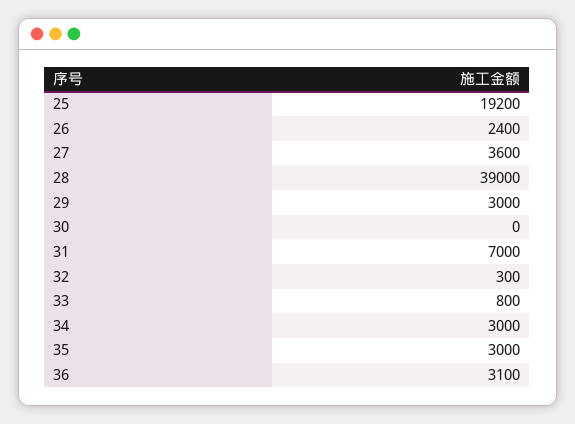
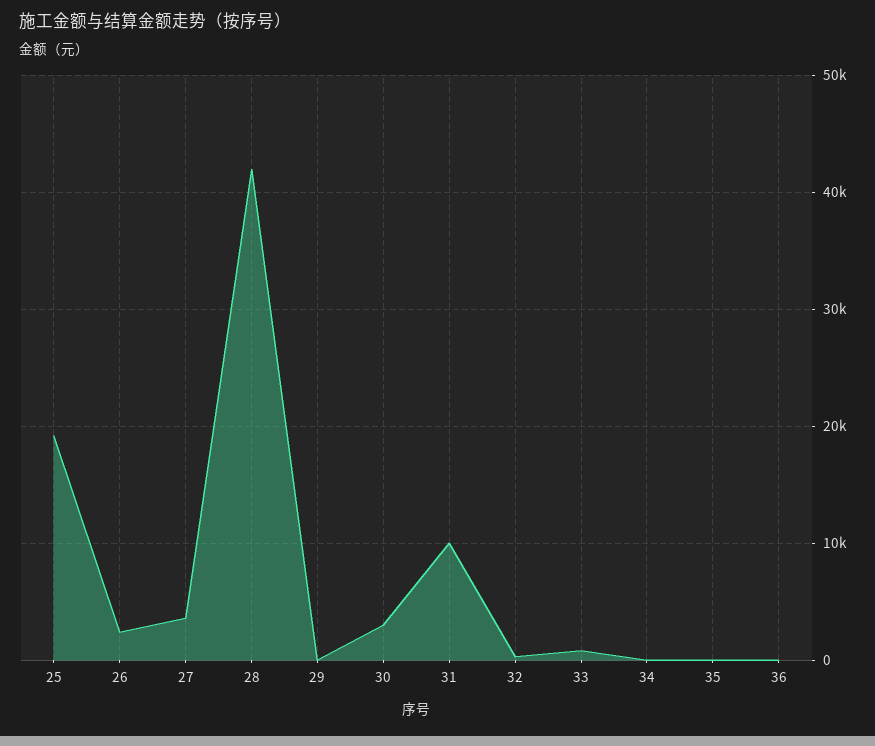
28: 39000 -> 42000
29: 3000 -> 0
30: 0 -> 3000
31: 7000 -> 10000
34: 3000 -> 0
35: 3000 -> 0
36: 3100 -> 0

